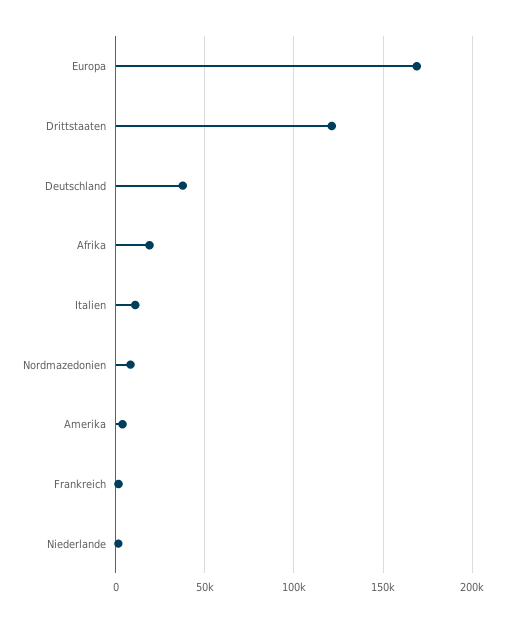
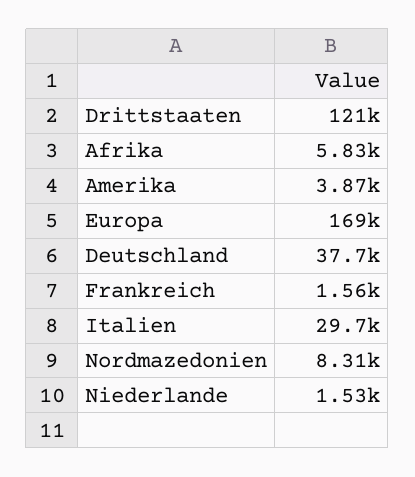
Afrika: 20000 -> 5830
Italien: 10000 -> 29700

